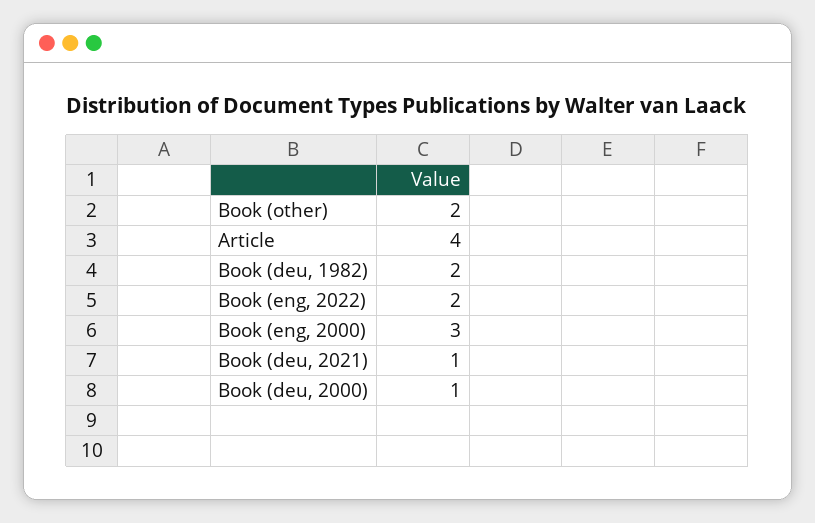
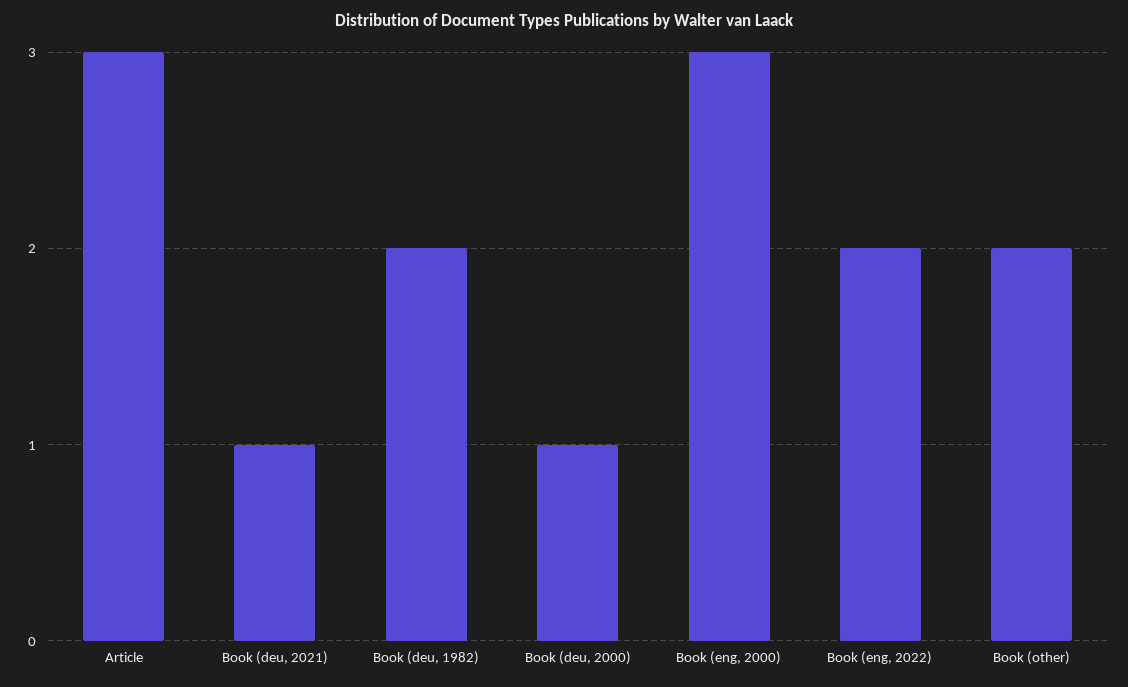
Article: 4 -> 3

